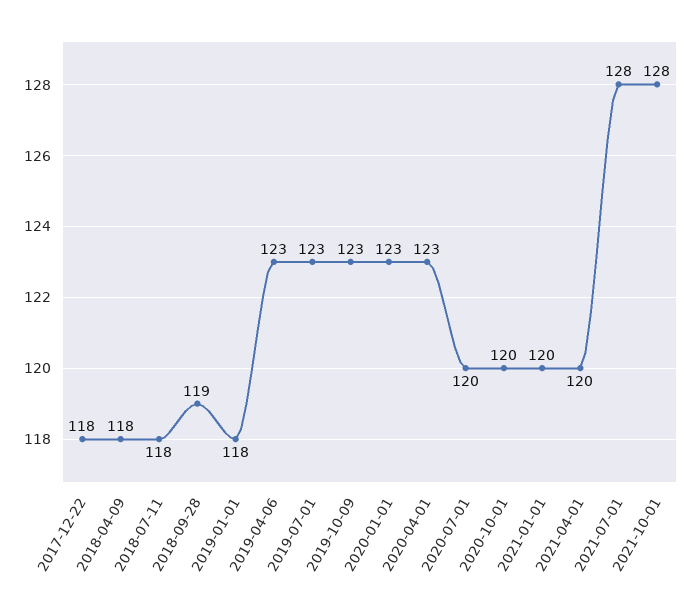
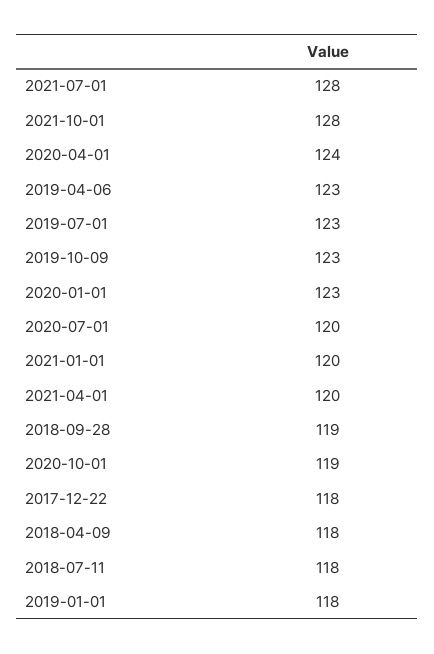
2020-04-01: 123 -> 124
2020-10-01: 120 -> 119

